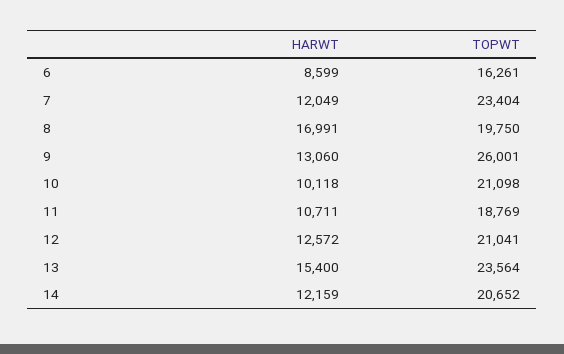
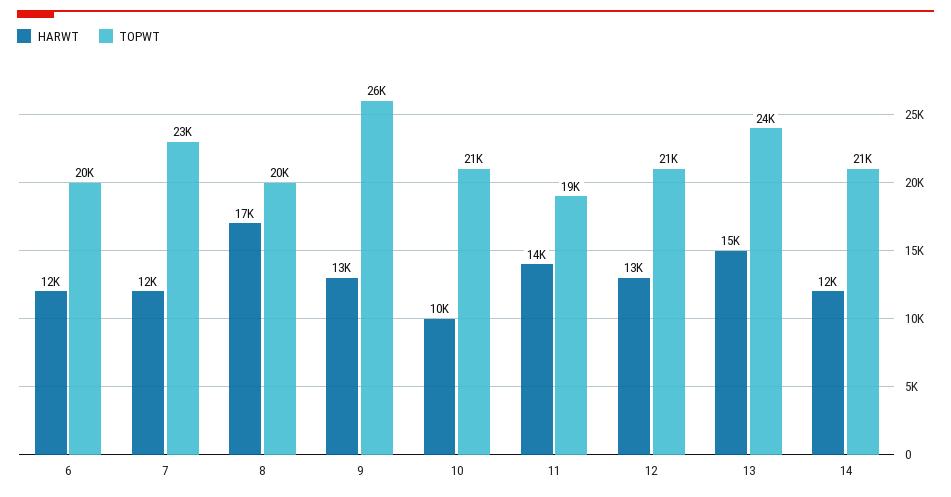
HARWT, 6: 8599 -> 12000
TOPWT, 6: 16261 -> 20000
HARWT, 11: 10711 -> 14000

